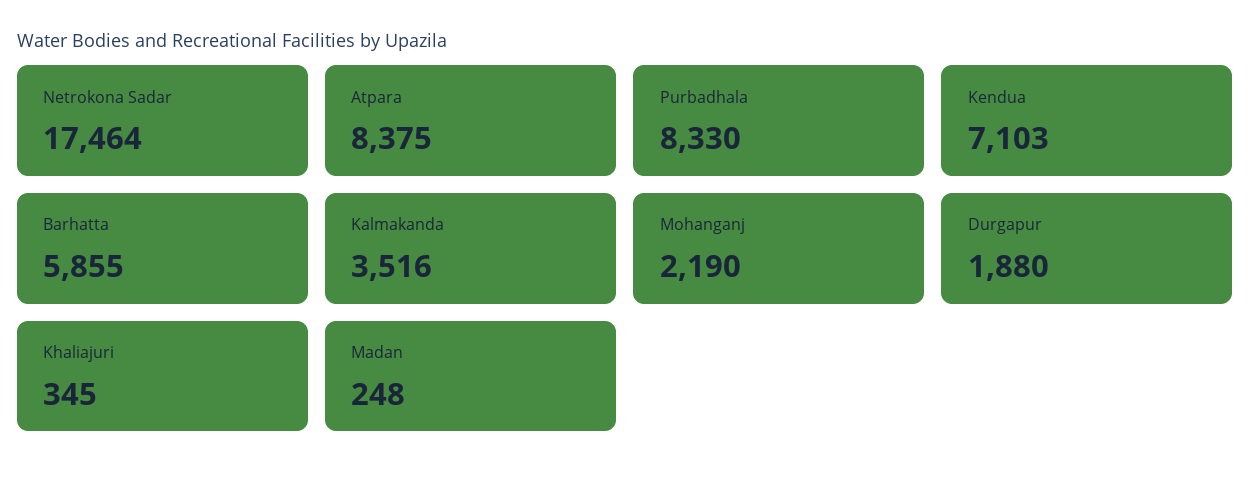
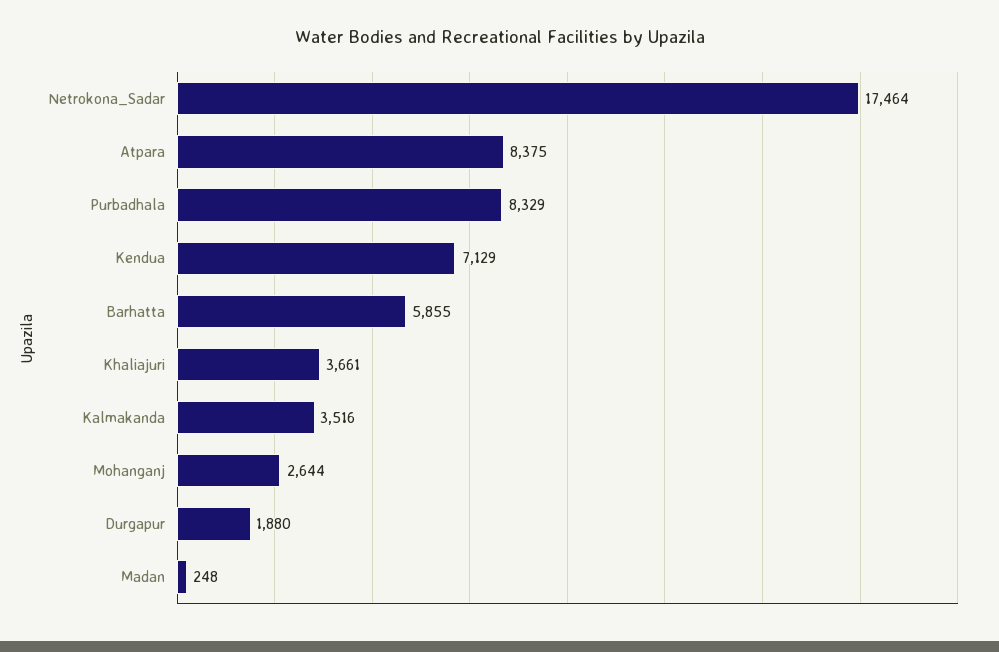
Purbadhala: 8330 -> 8329
Kendua: 7103 -> 7129
Mohanganj: 2190 -> 2644
Khaliajuri: 345 -> 3661

